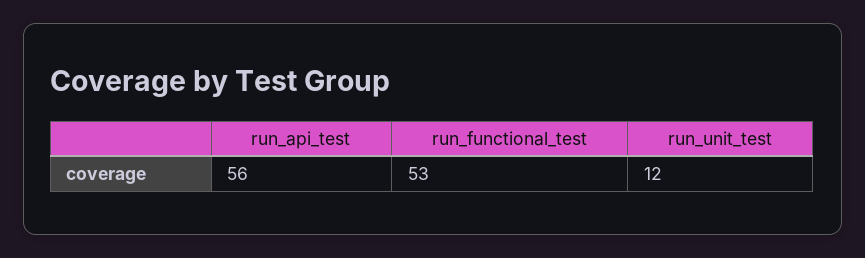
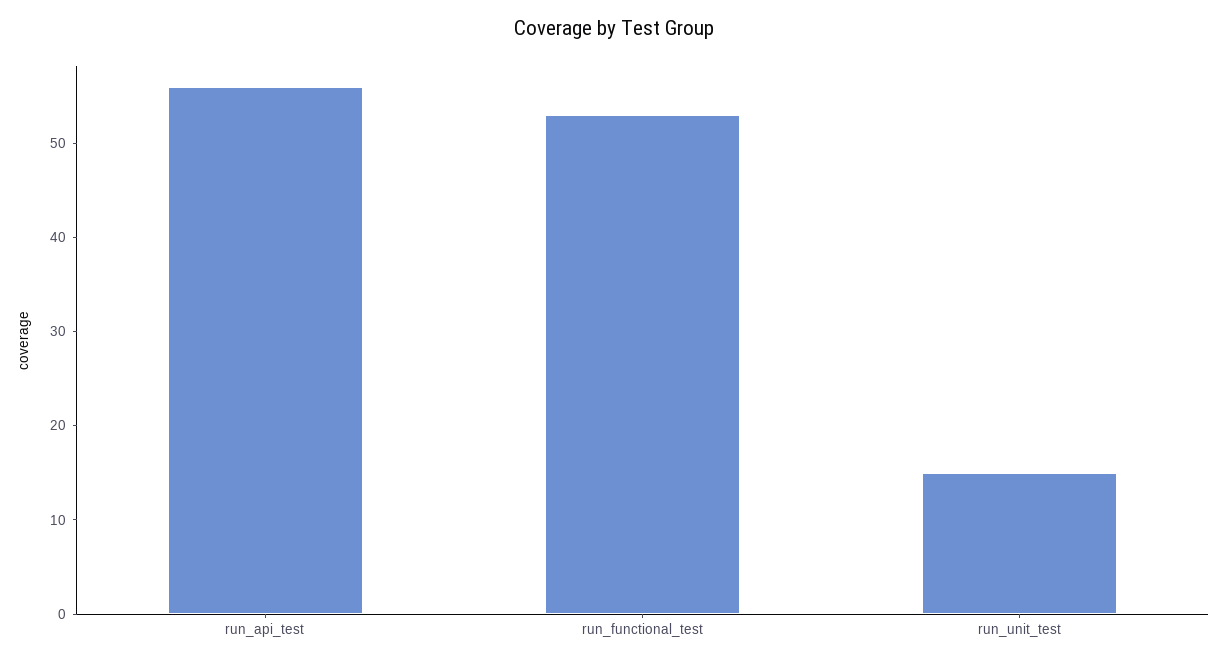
run_unit_test: 12 -> 15

